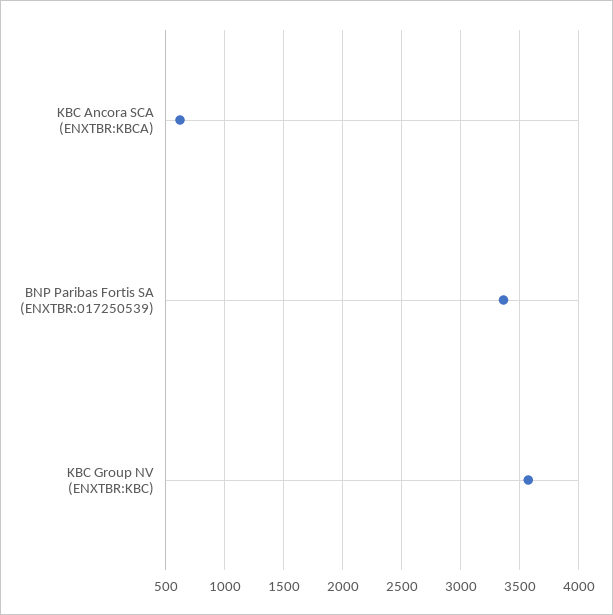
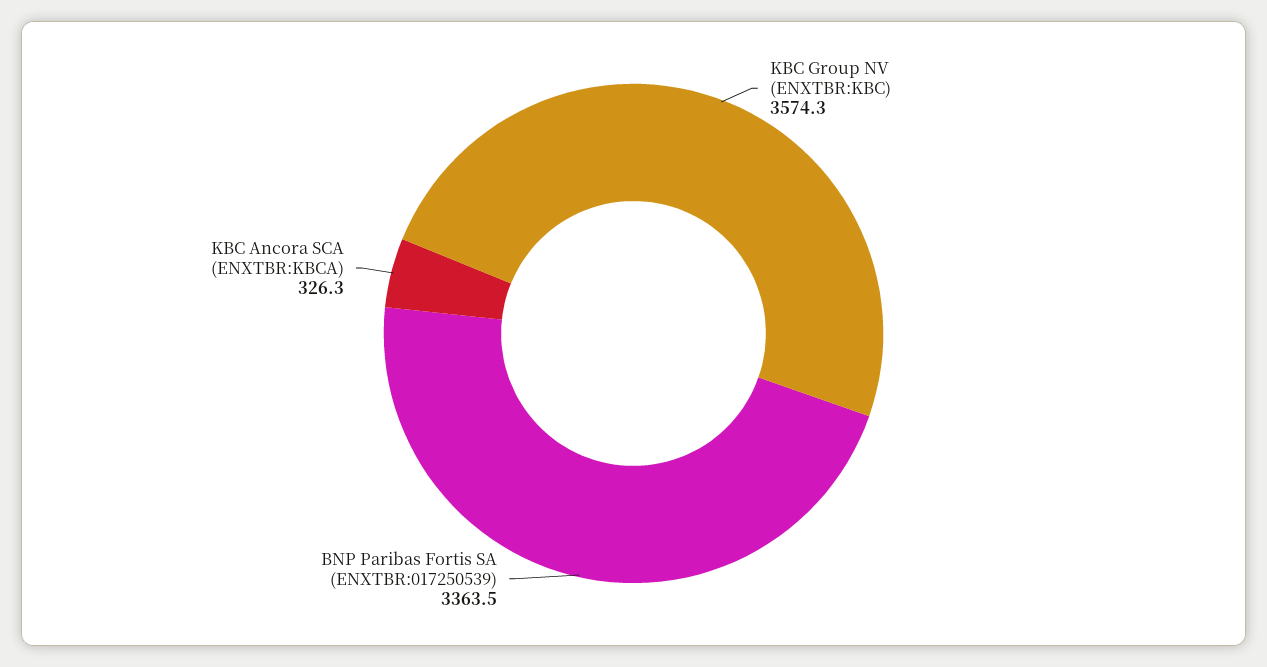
KBC Ancora SCA (ENXTBR:KBCA): 600 -> 326.3

